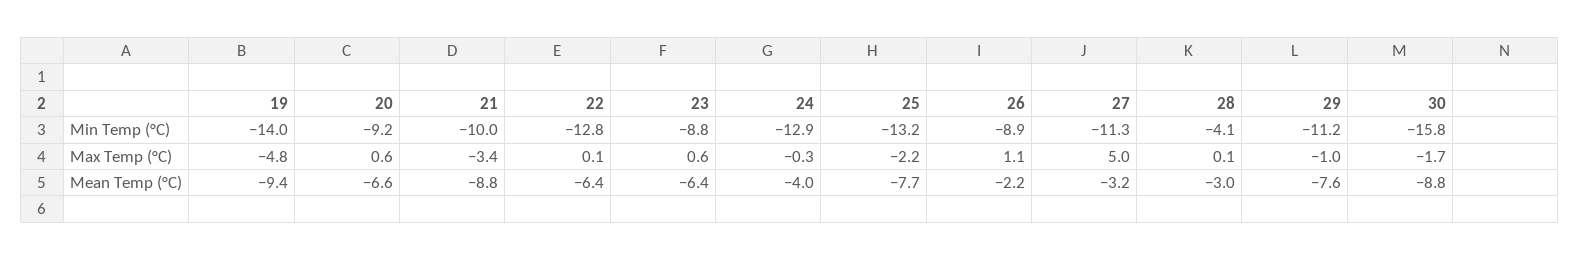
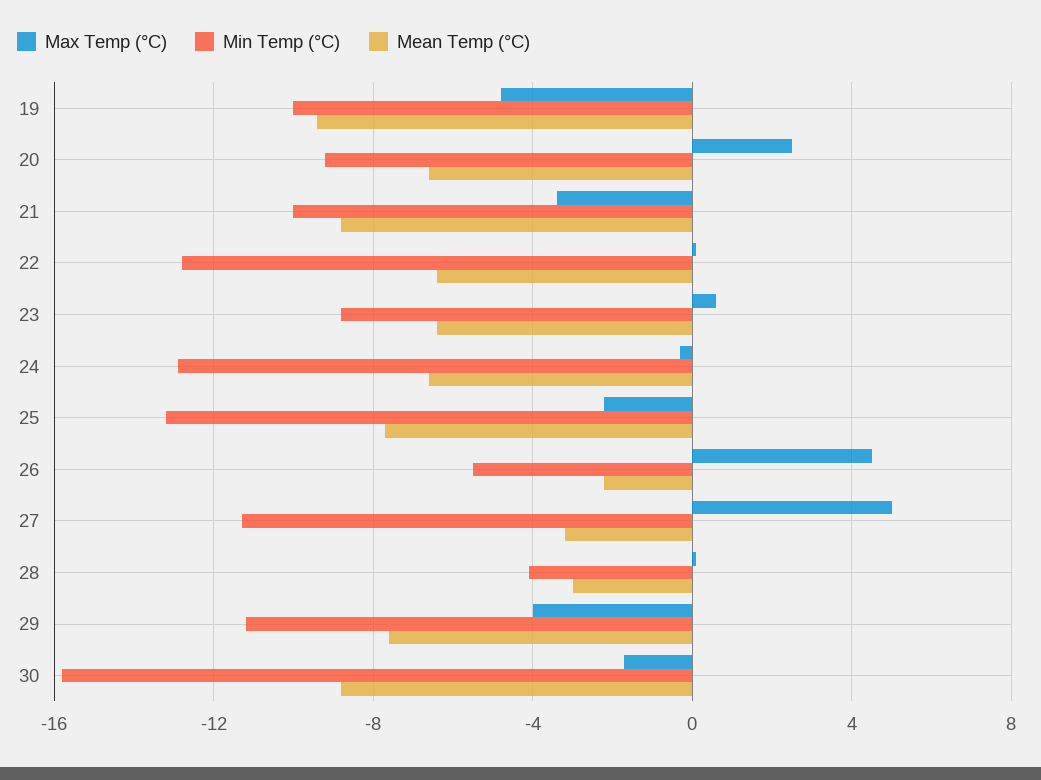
Min Temp (°C), 19: -14 -> -10
Min Temp (°C), 26: -8.9 -> -5.5
Max Temp (°C), 20: 0.6 -> 2.5
Max Temp (°C), 26: 1.1 -> 4.5
Max Temp (°C), 29: -1 -> -4
Mean Temp (°C), 24: -4 -> -6.5

